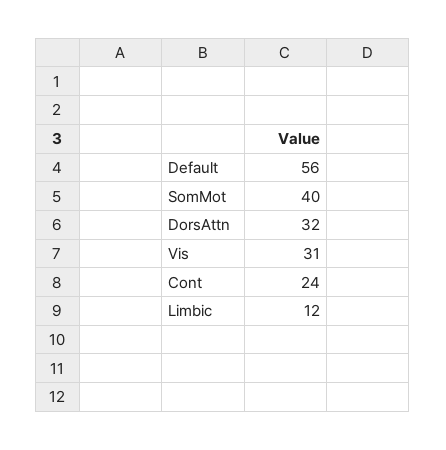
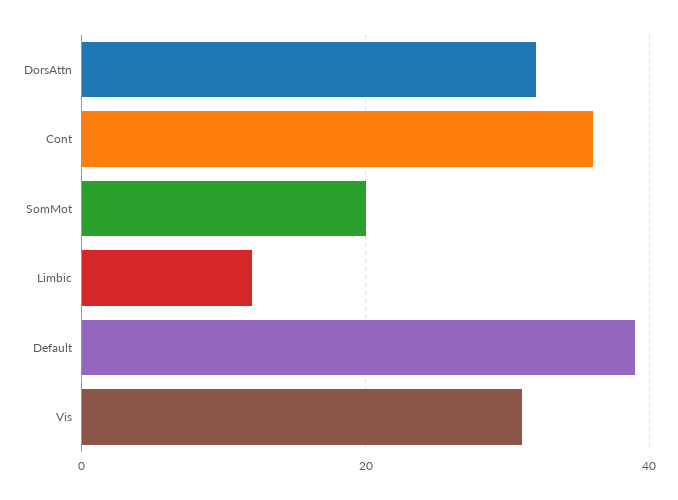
Default: 56 -> 40
SomMot: 40 -> 20
Cont: 24 -> 35

